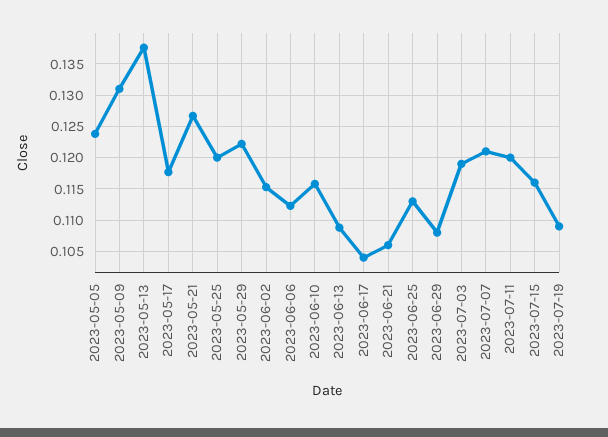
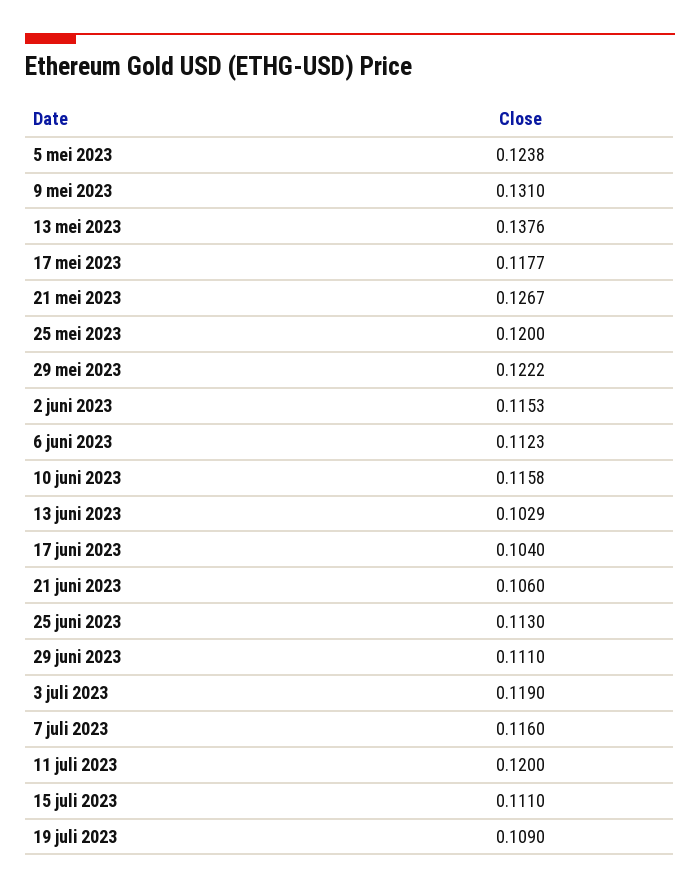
2023-06-13: 0.109 -> 0.1029
2023-06-29: 0.108 -> 0.111
2023-07-07: 0.121 -> 0.116
2023-07-15: 0.116 -> 0.111

